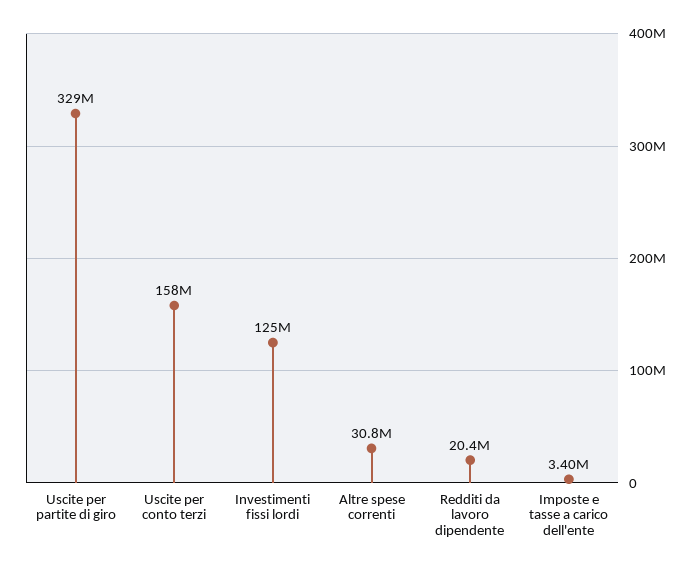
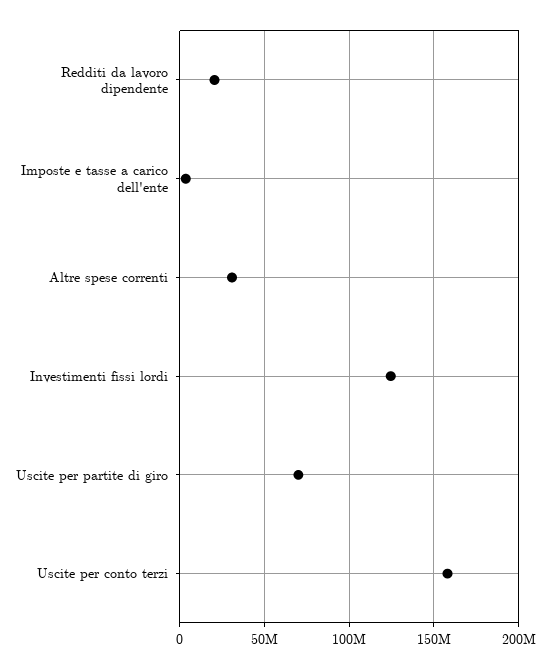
Uscite per partite di giro: 329000000 -> 70000000

